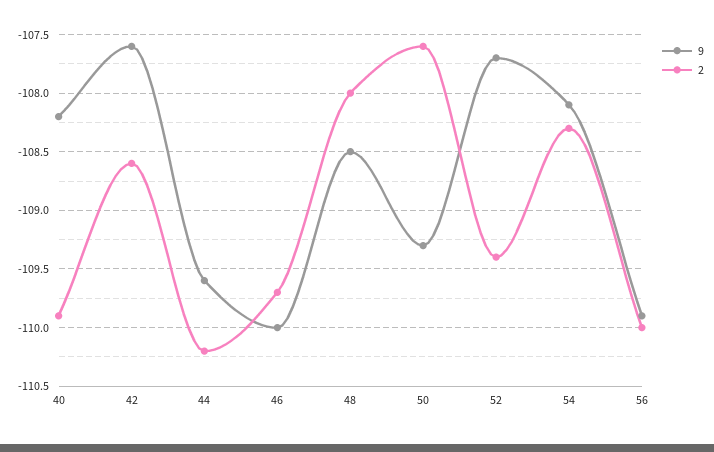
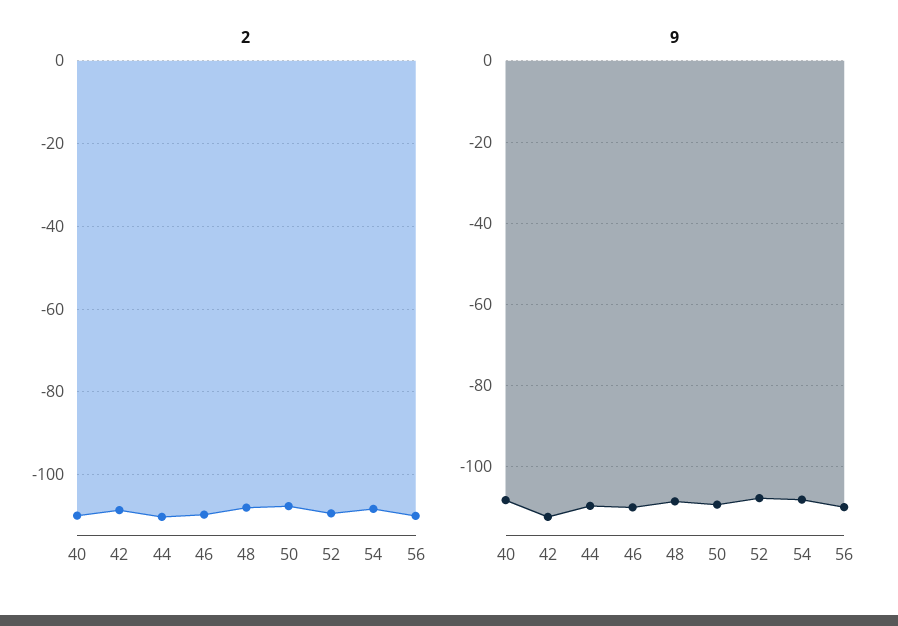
9, 42: -107.6 -> -112

